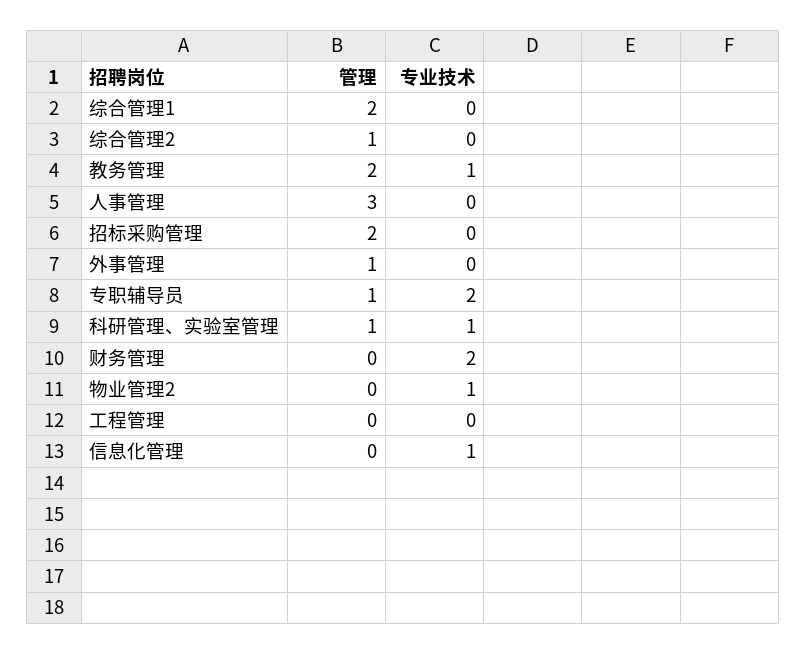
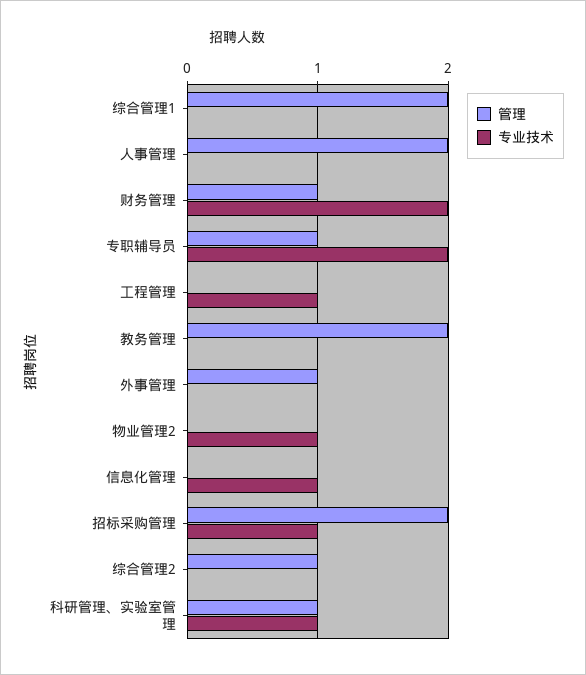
专业技术, 教务管理: 1 -> 0
管理, 人事管理: 3 -> 2
专业技术, 招标采购管理: 0 -> 1
管理, 财务管理: 0 -> 1
专业技术, 工程管理: 0 -> 1

